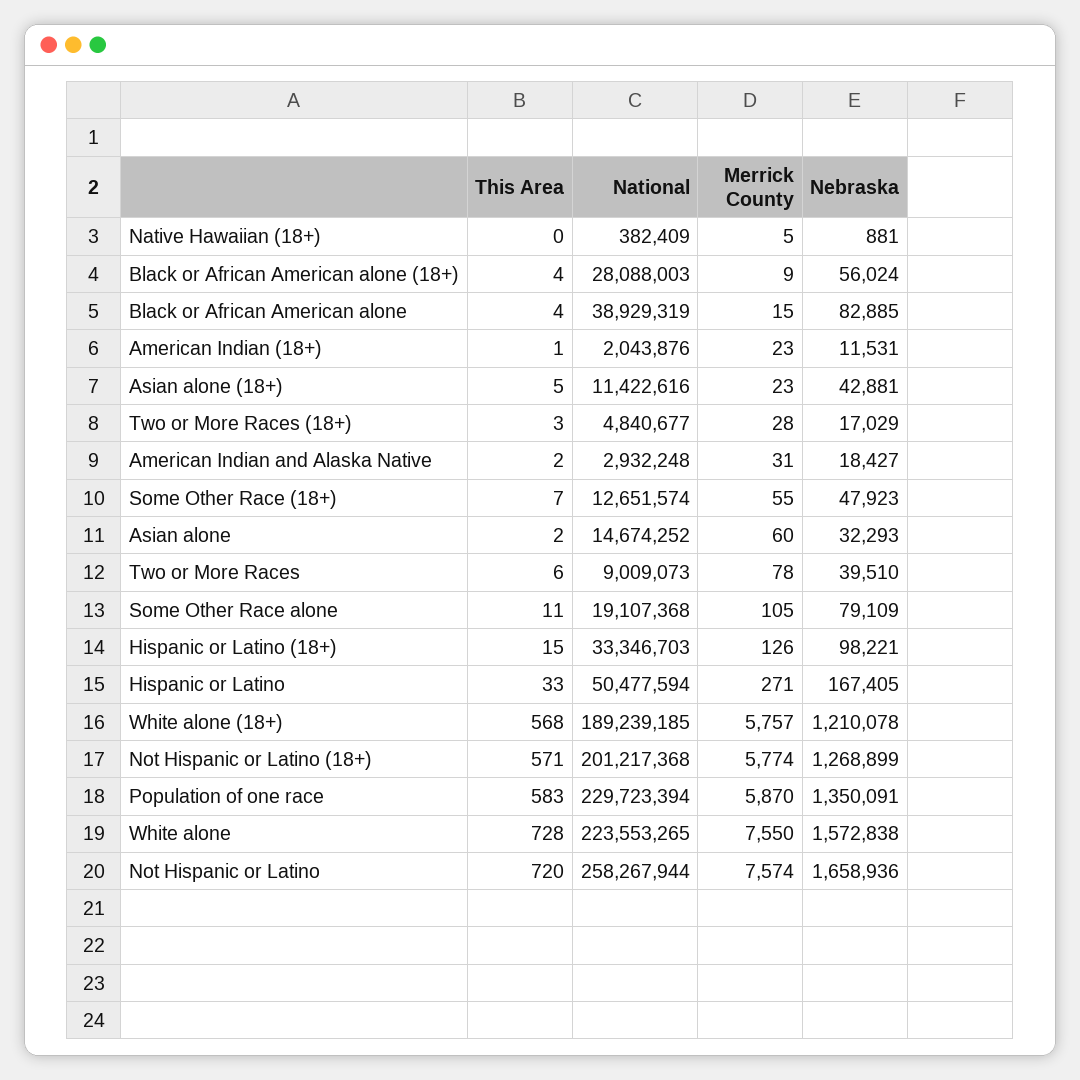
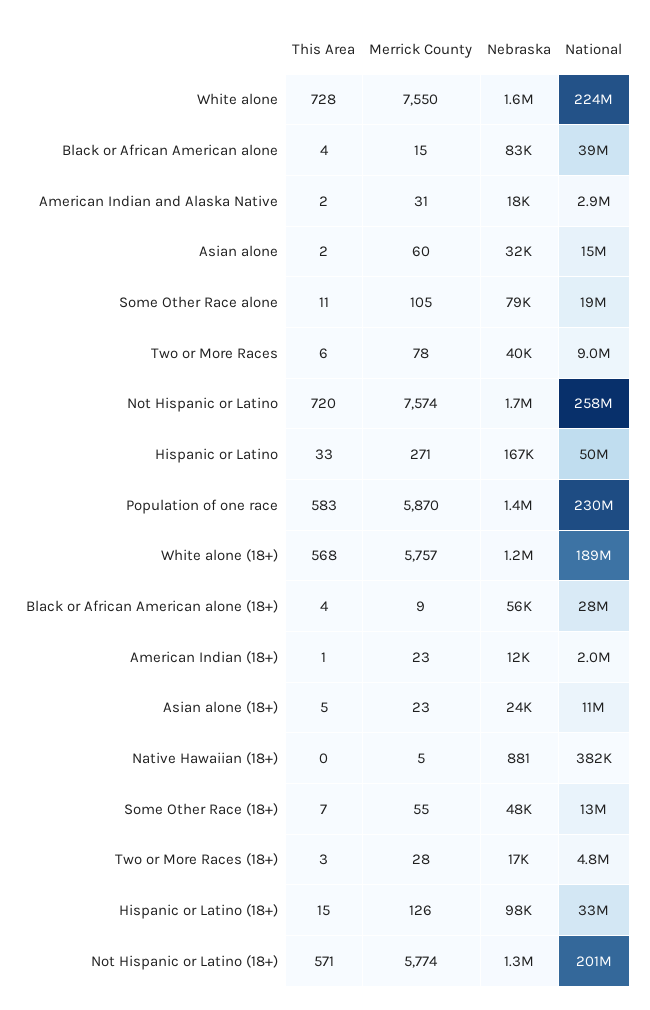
Nebraska, Asian alone (18+): 42881 -> 24000

